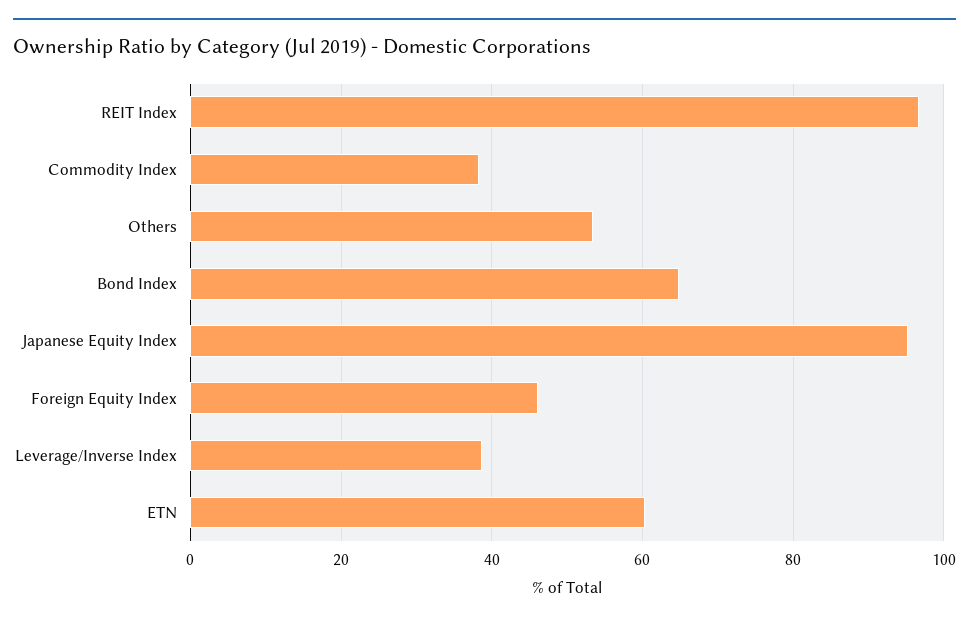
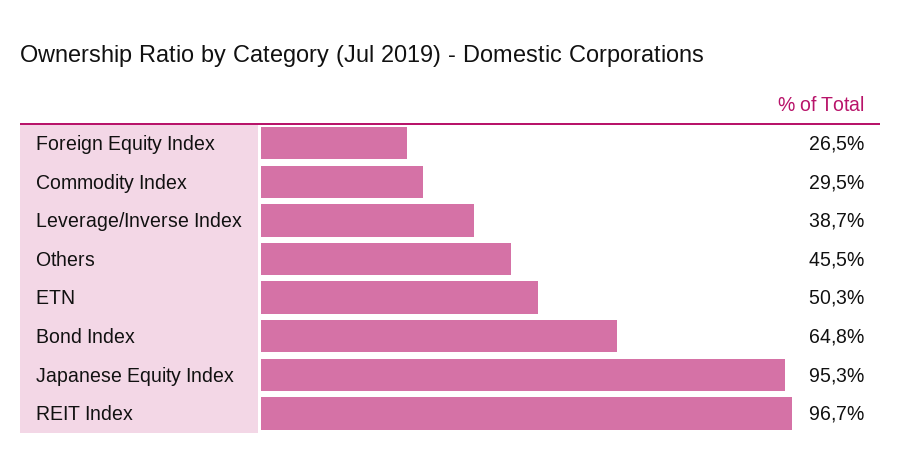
Commodity Index: 38 -> 29.5
Others: 54 -> 45.5
Foreign Equity Index: 46 -> 26.5
ETN: 60 -> 50.3

